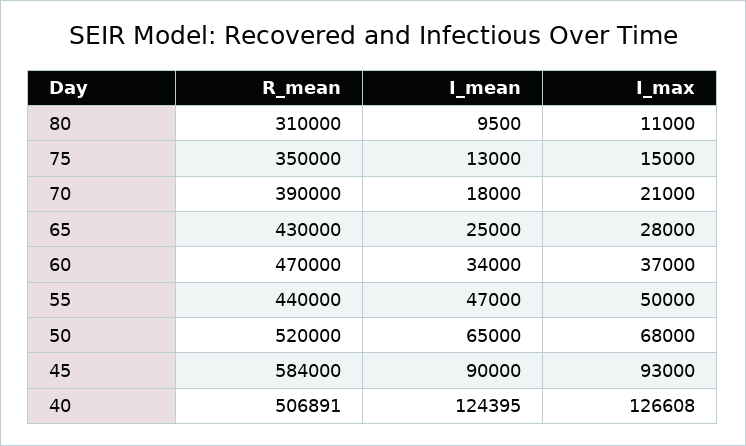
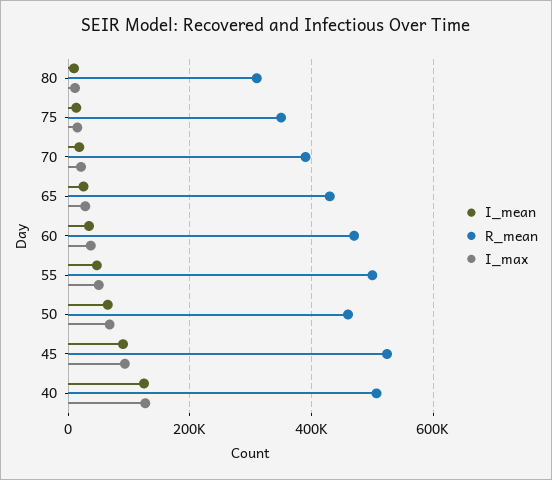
R_mean, 55: 440000 -> 500000
R_mean, 50: 520000 -> 460000
R_mean, 45: 584000 -> 520000

